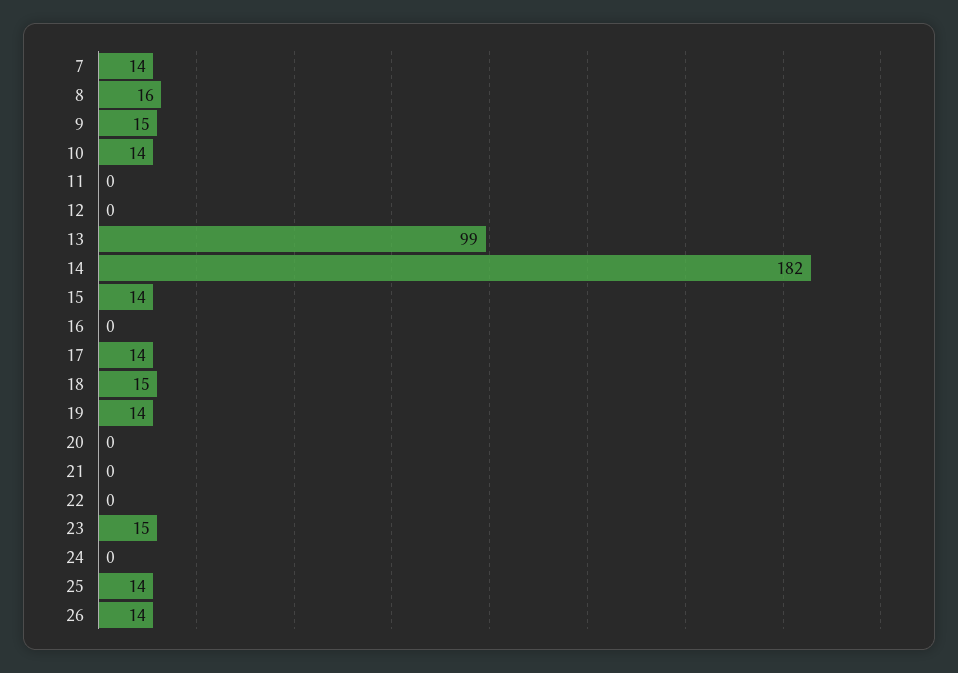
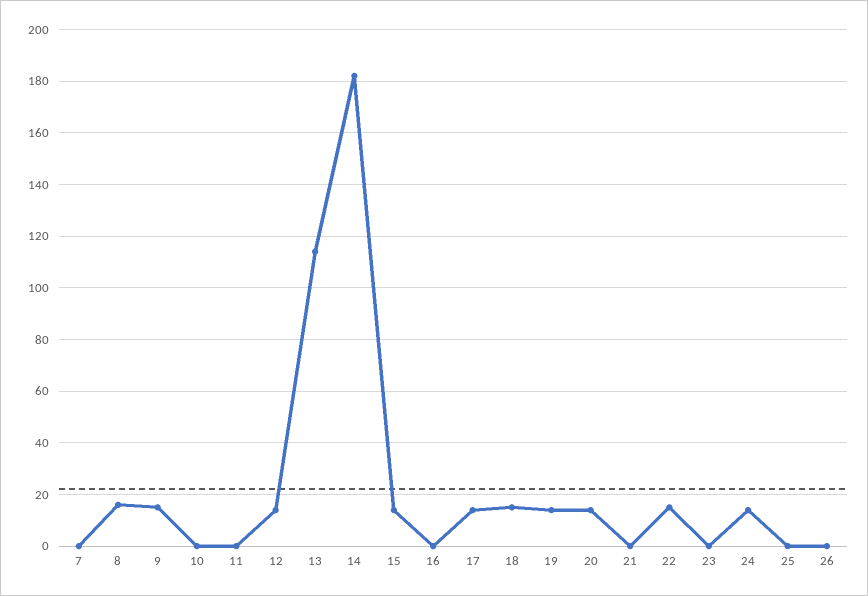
7: 14 -> 0
10: 14 -> 0
12: 0 -> 15
13: 99 -> 115
20: 0 -> 15
22: 0 -> 15
23: 15 -> 0
24: 0 -> 15
25: 14 -> 0
26: 14 -> 0

